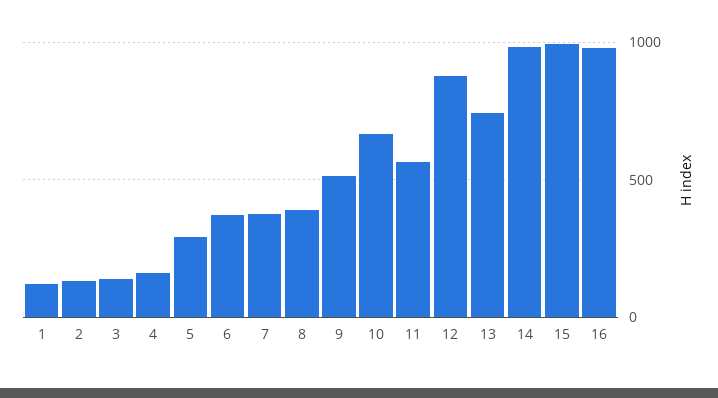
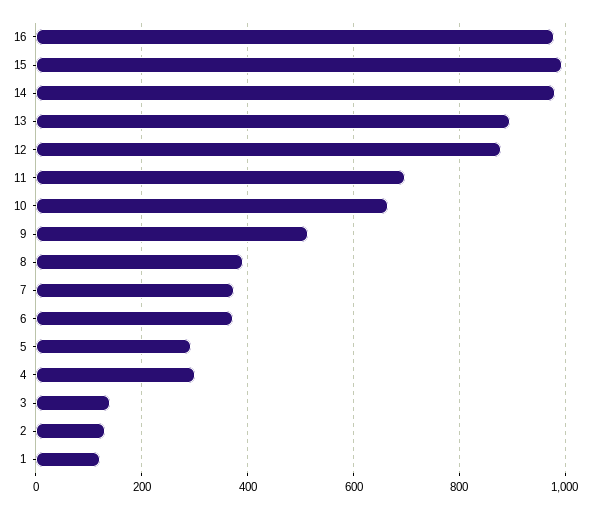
4: 150 -> 300
11: 550 -> 700
13: 750 -> 900

